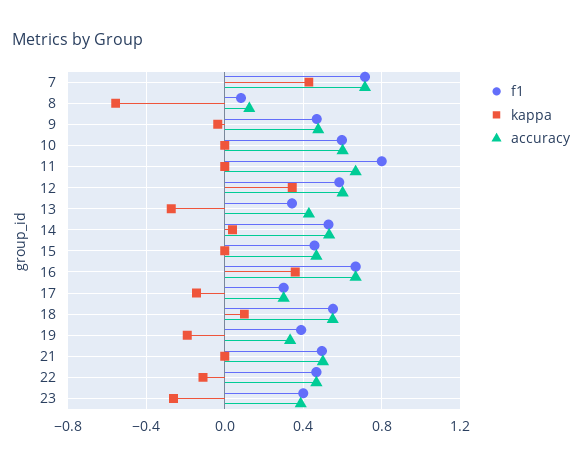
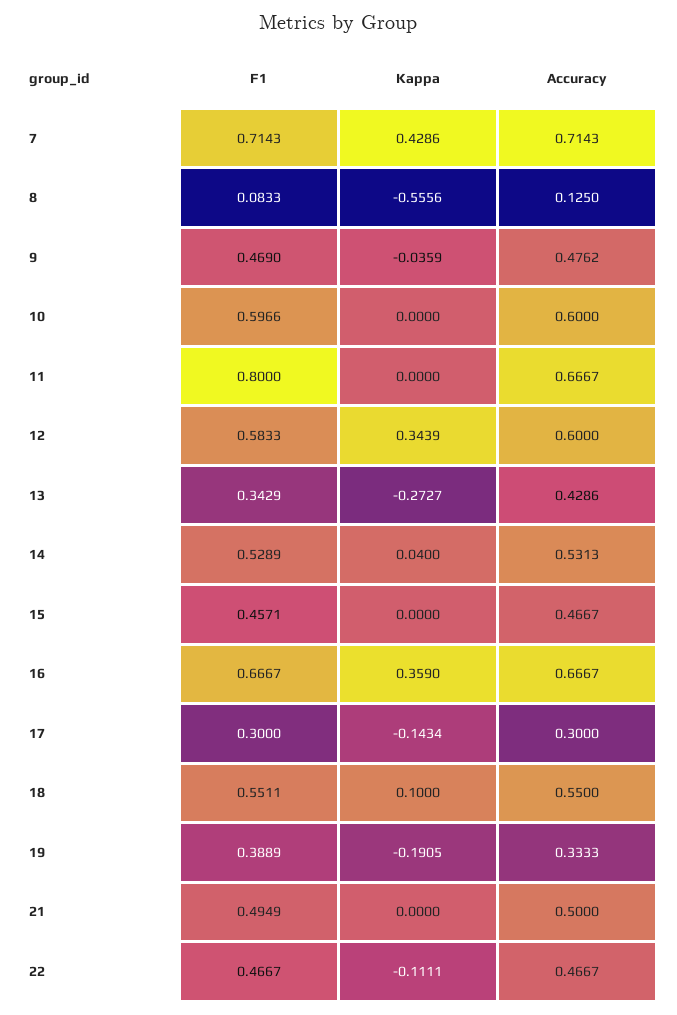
f1, 23: 0.4 -> none
kappa, 23: -0.25 -> none
accuracy, 23: 0.4 -> none

